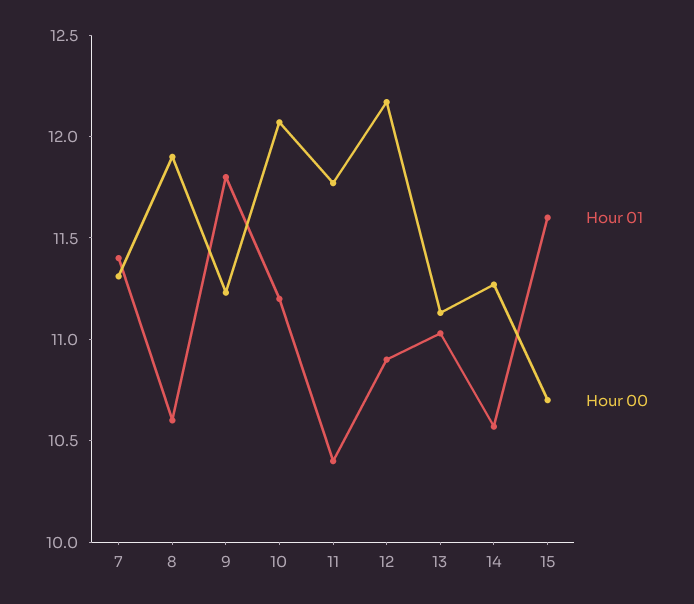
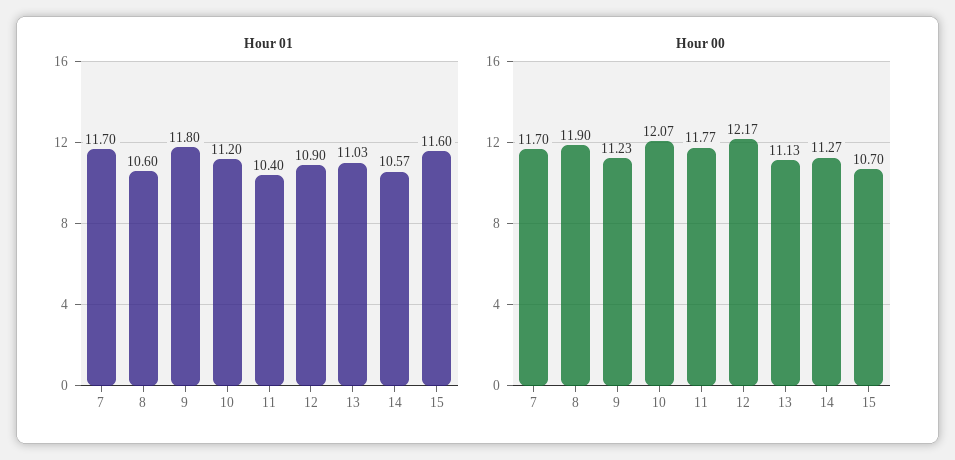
Hour 01, 7: 11.4 -> 11.7
Hour 00, 7: 11.3 -> 11.7

